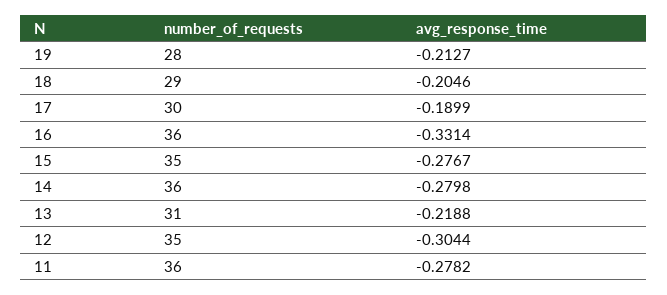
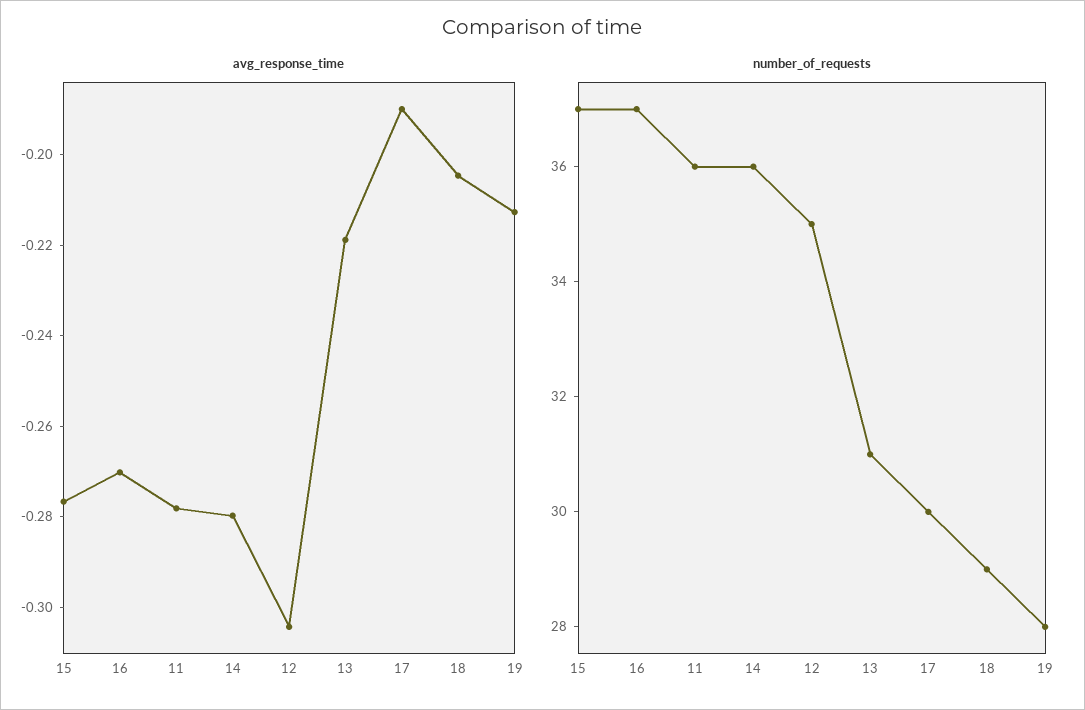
number_of_requests, 16: 36 -> 37
avg_response_time, 16: -0.3314 -> -0.27
number_of_requests, 15: 35 -> 37

